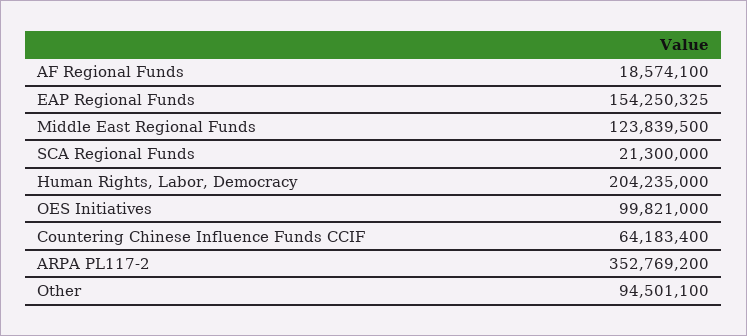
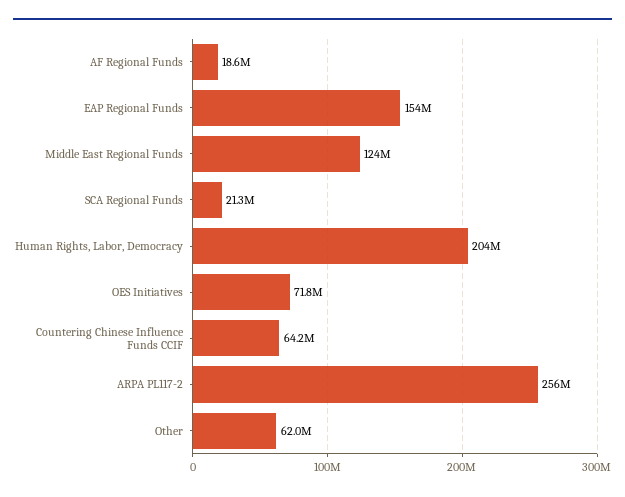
OES Initiatives: 99821000 -> 71800000
ARPA PL117-2: 352769200 -> 256000000
Other: 94501100 -> 62000000

